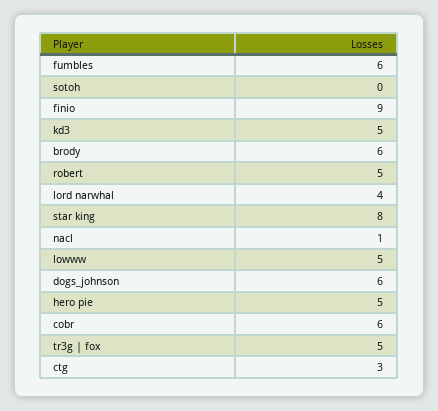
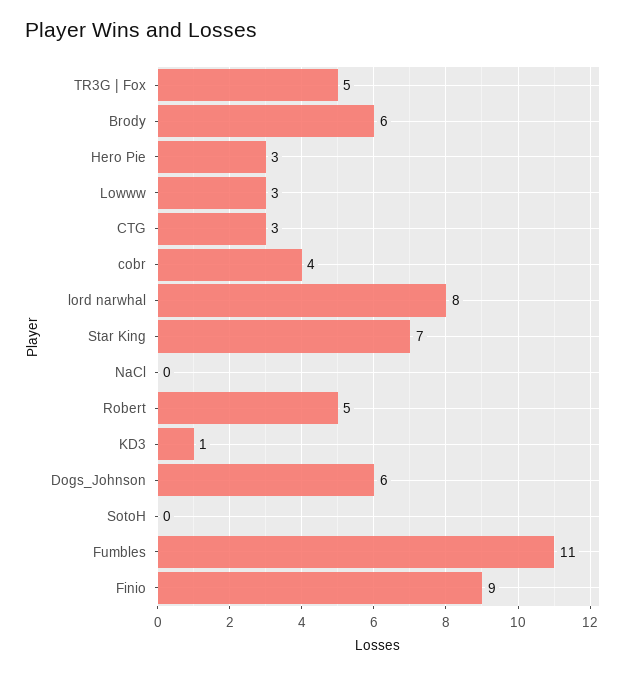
fumbles: 6 -> 11
kd3: 5 -> 1
lord narwhal: 4 -> 8
star king: 8 -> 7
nacl: 1 -> 0
lowww: 5 -> 3
hero pie: 5 -> 3
cobr: 6 -> 4

